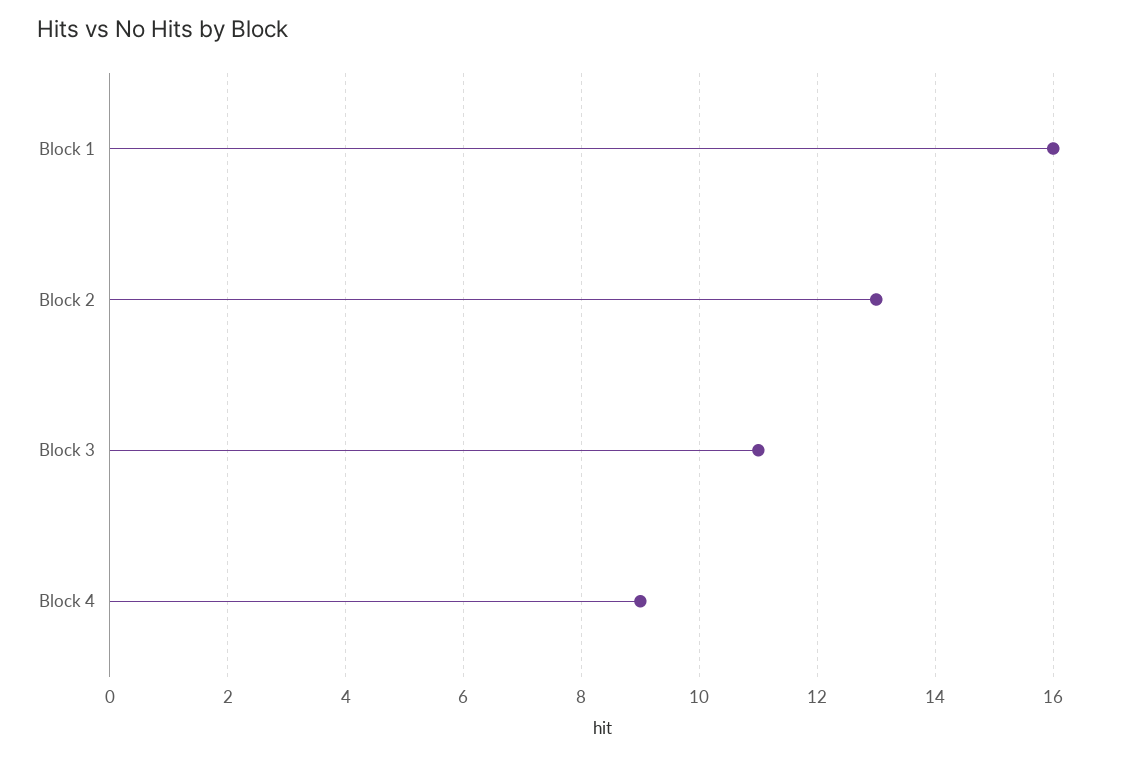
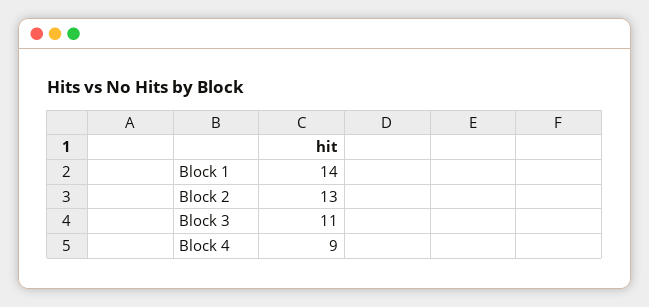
Block 1: 16 -> 14

